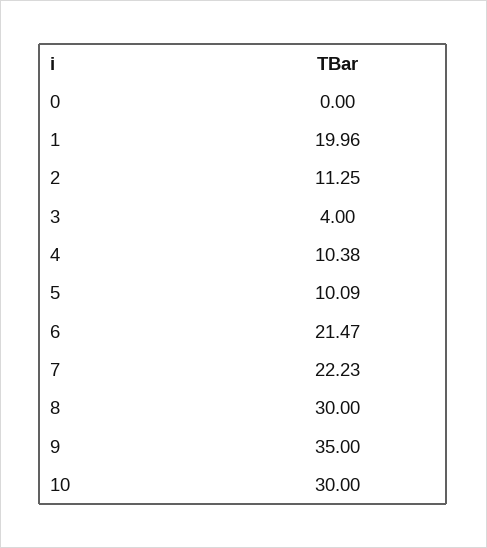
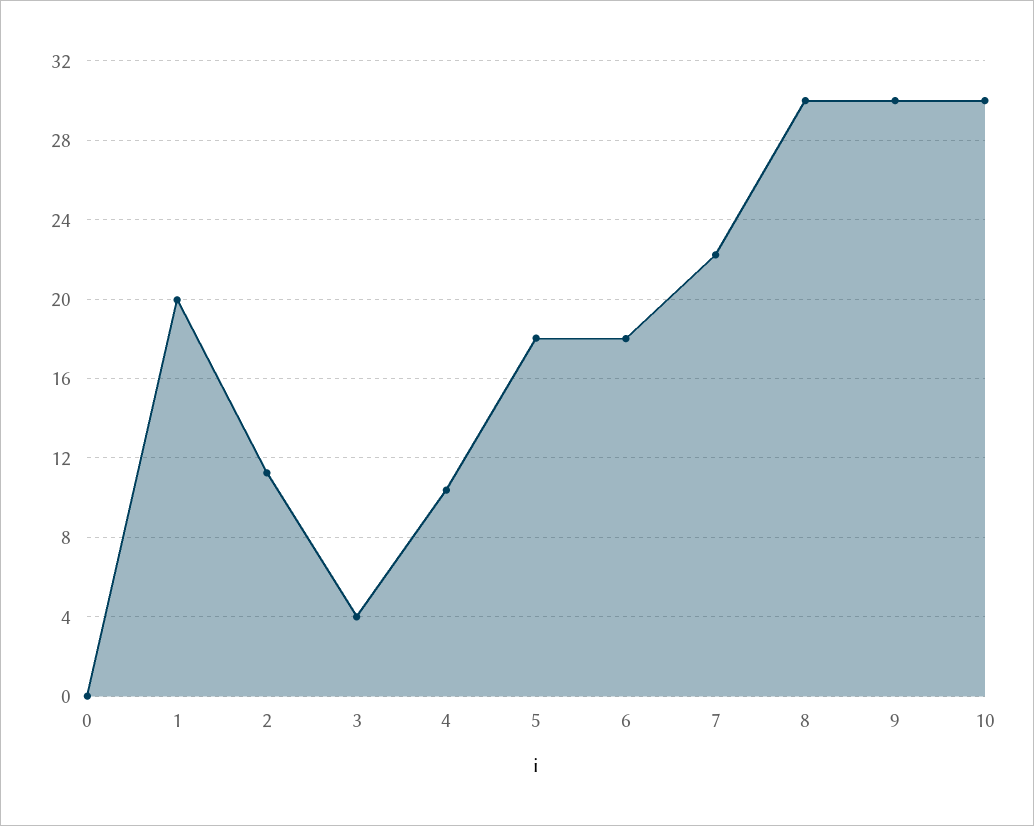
5: 10.09 -> 18
6: 21.47 -> 18
9: 35 -> 30

